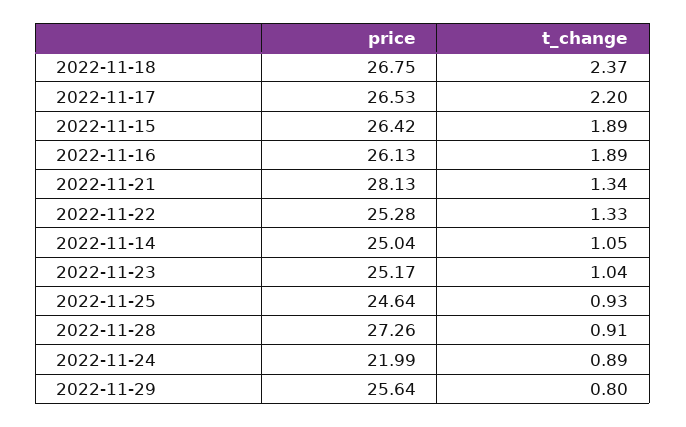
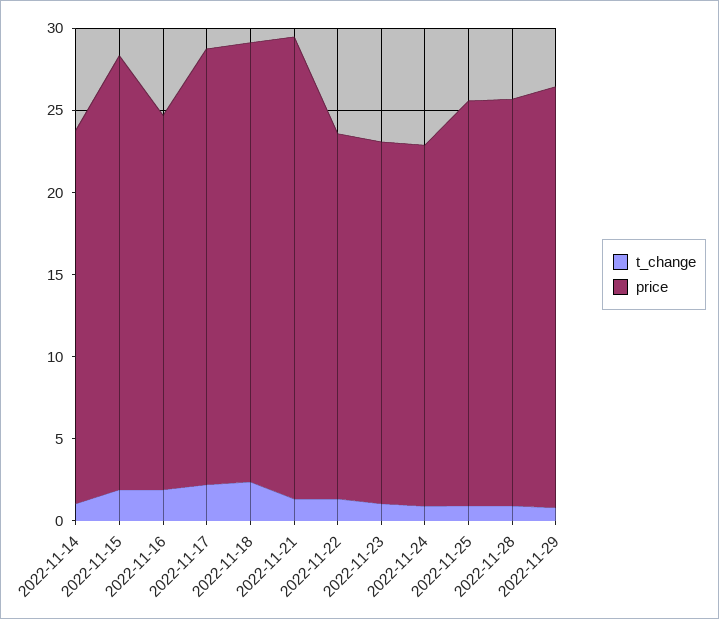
price, 2022-11-16: 26.13 -> 23
price, 2022-11-22: 25.28 -> 22
price, 2022-11-14: 25.04 -> 23
price, 2022-11-23: 25.17 -> 22
price, 2022-11-28: 27.26 -> 25

